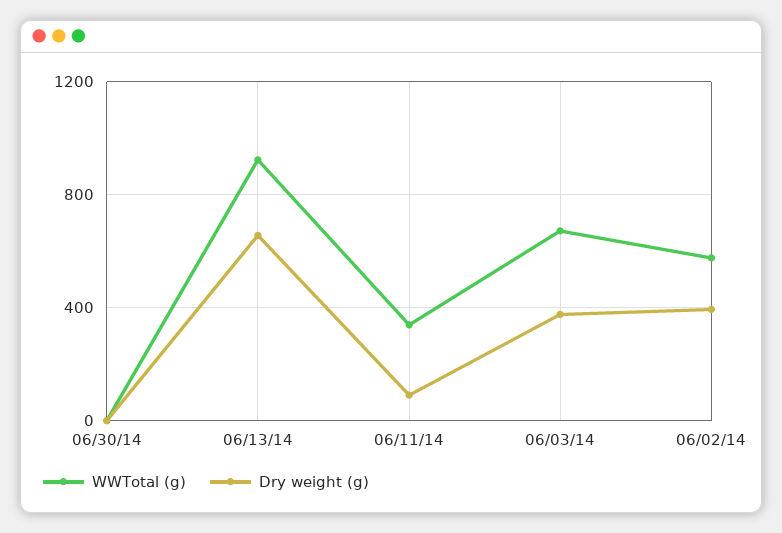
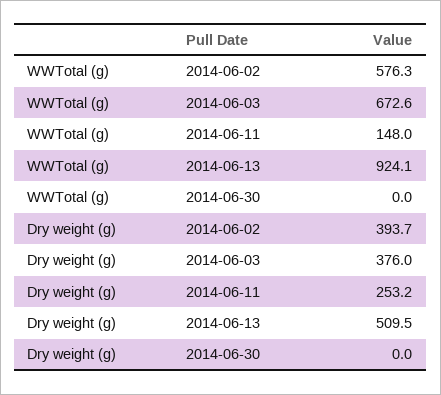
Dry weight (g), 06/13/14: 650 -> 509.5
WWTotal (g), 06/11/14: 350 -> 148
Dry weight (g), 06/11/14: 100 -> 253.2

